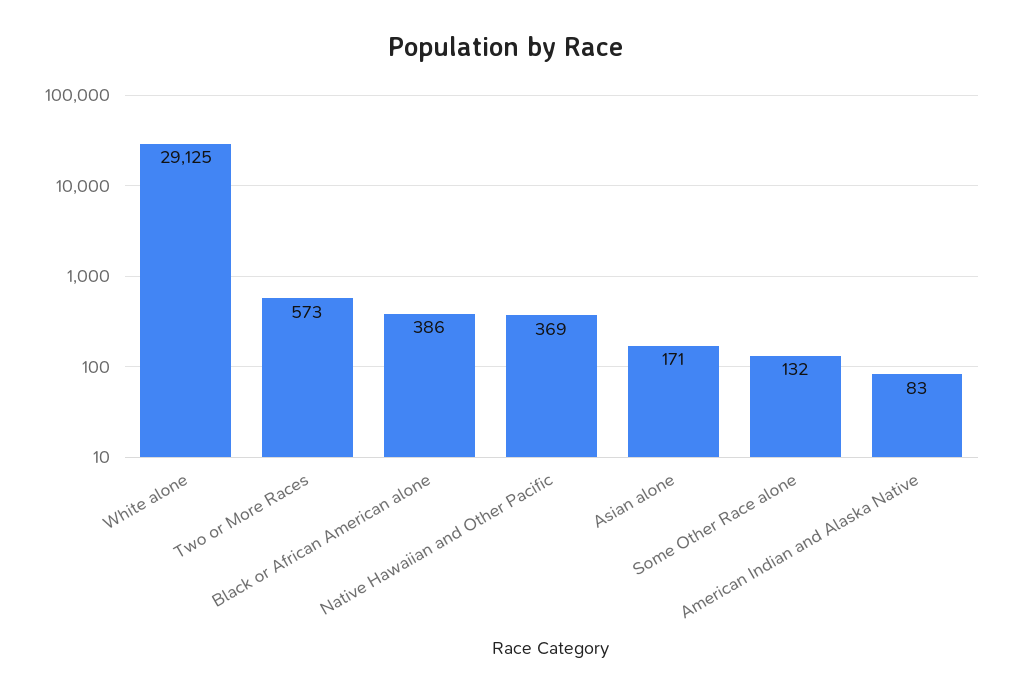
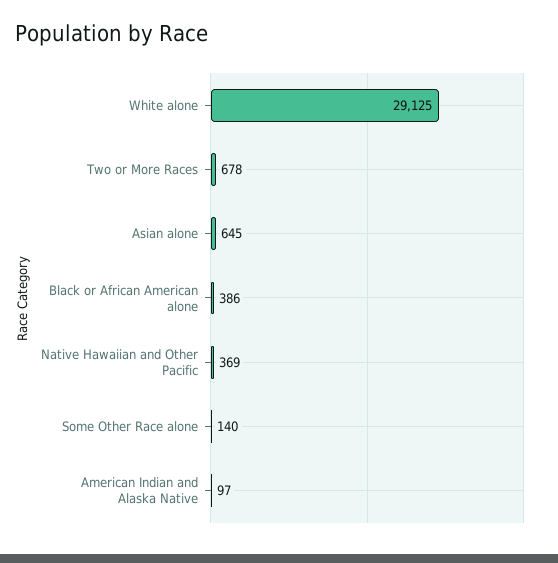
Two or More Races: 573 -> 678
Asian alone: 171 -> 645
Some Other Race alone: 132 -> 140
American Indian and Alaska Native: 83 -> 97

